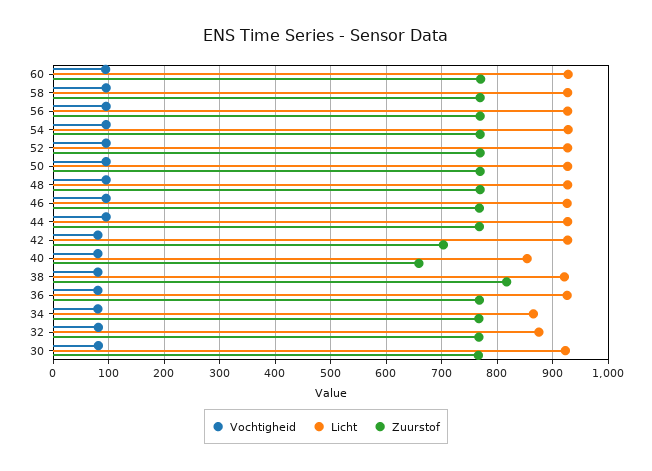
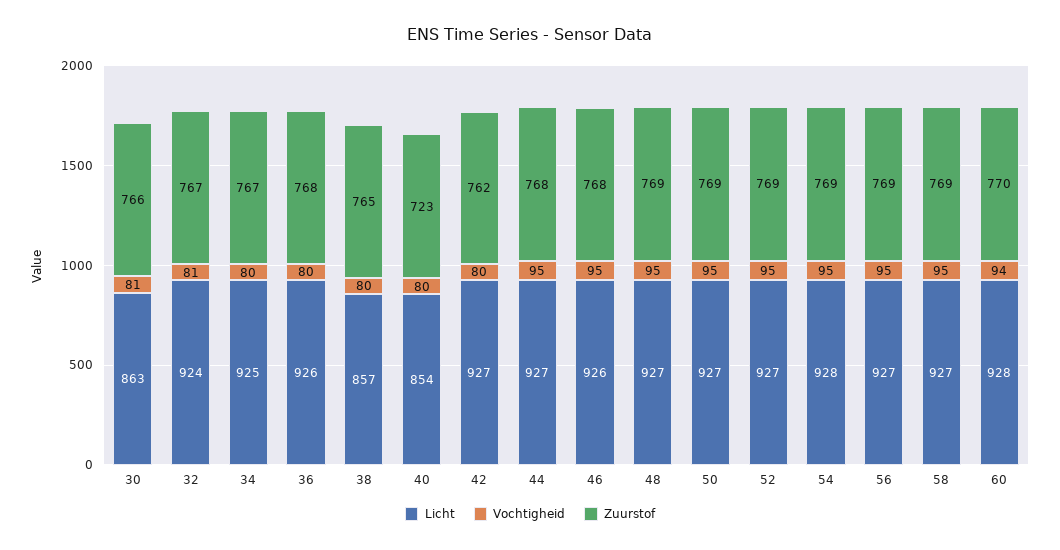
Zuurstof, 42: 700 -> 762
Zuurstof, 40: 660 -> 723
Licht, 38: 920 -> 857
Zuurstof, 38: 820 -> 765
Licht, 34: 860 -> 925
Licht, 32: 880 -> 924
Licht, 30: 920 -> 863

